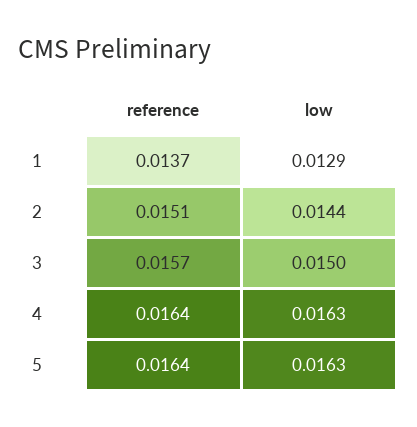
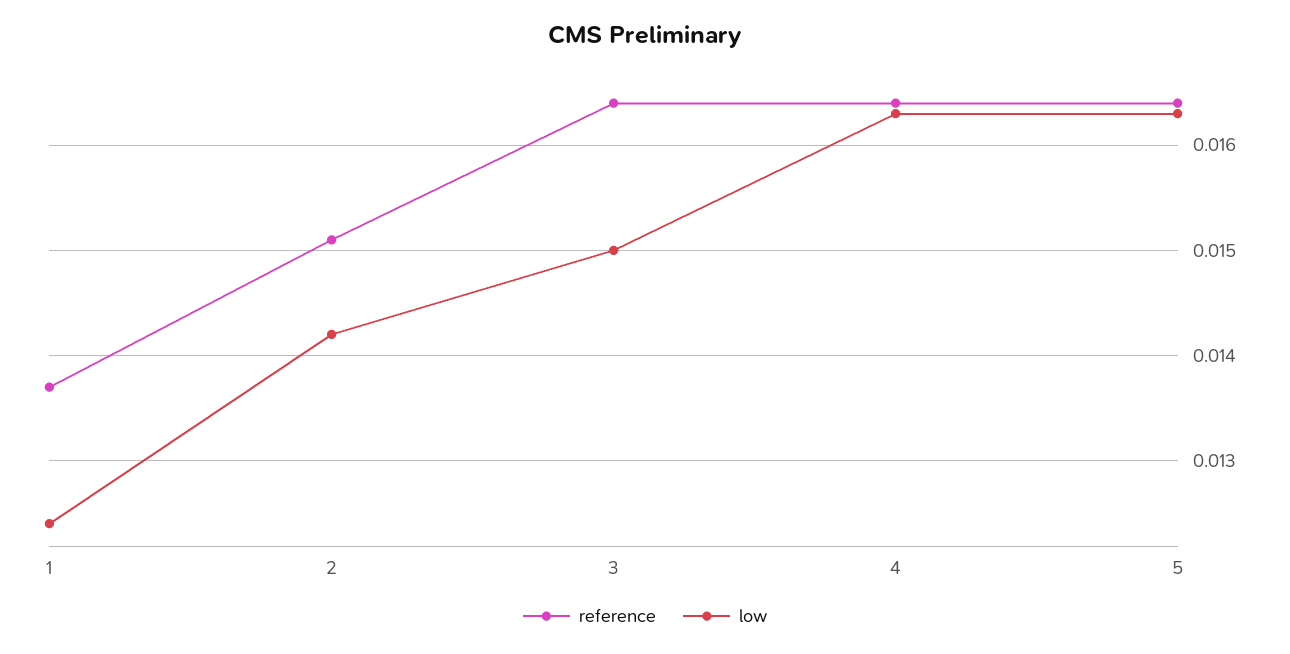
low, 1: 0.0129 -> 0.0124
low, 2: 0.0144 -> 0.0142
reference, 3: 0.0157 -> 0.0164

